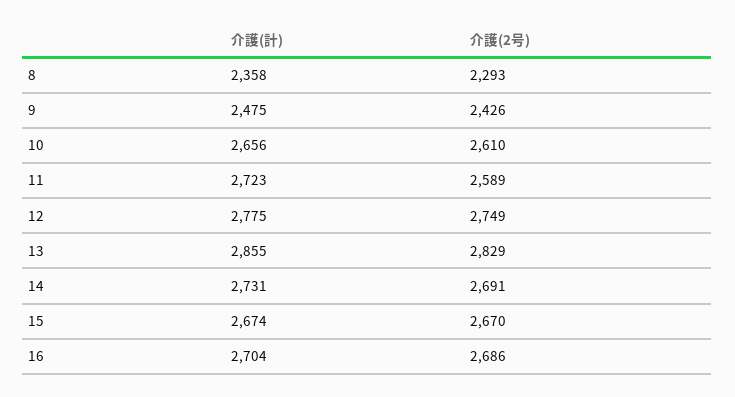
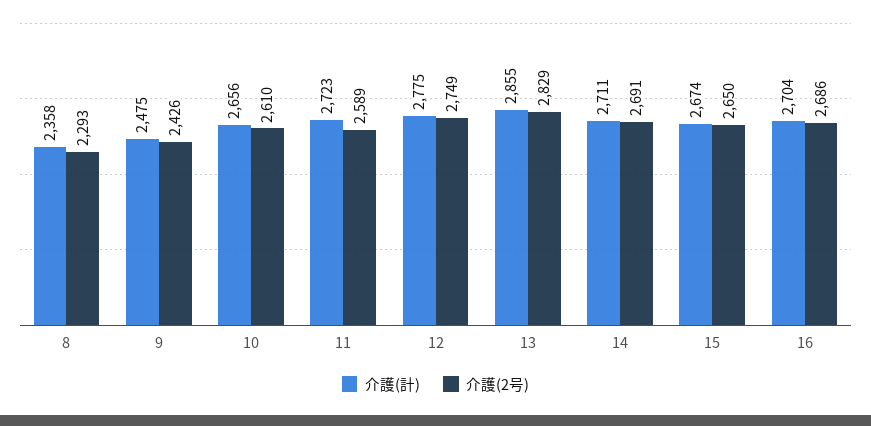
介護(計), 14: 2731 -> 2711
介護(2号), 15: 2670 -> 2650

